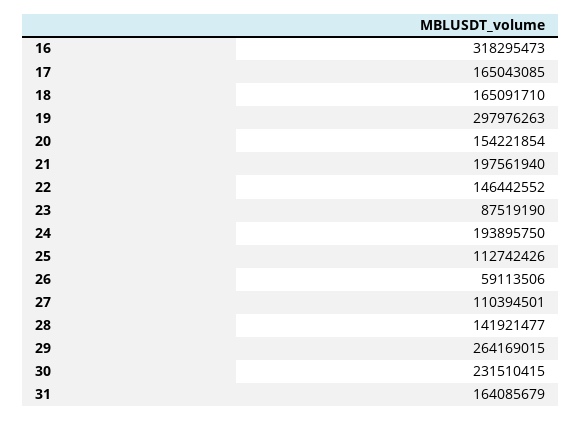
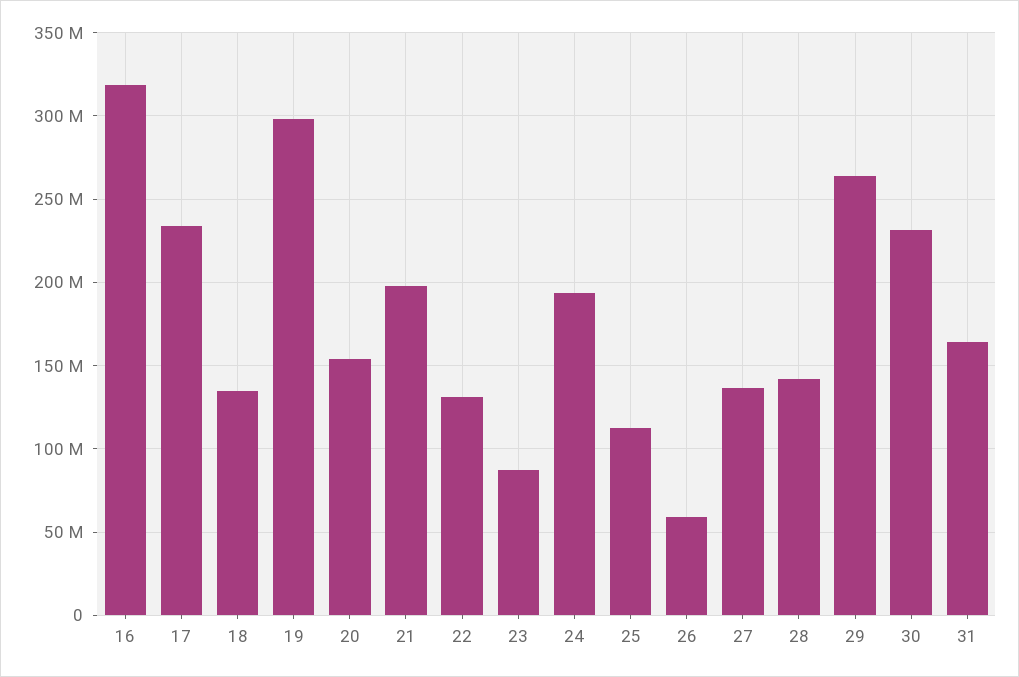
17: 165043085 -> 235000000
18: 165091710 -> 135000000
22: 146442552 -> 130000000
27: 110394501 -> 135000000

